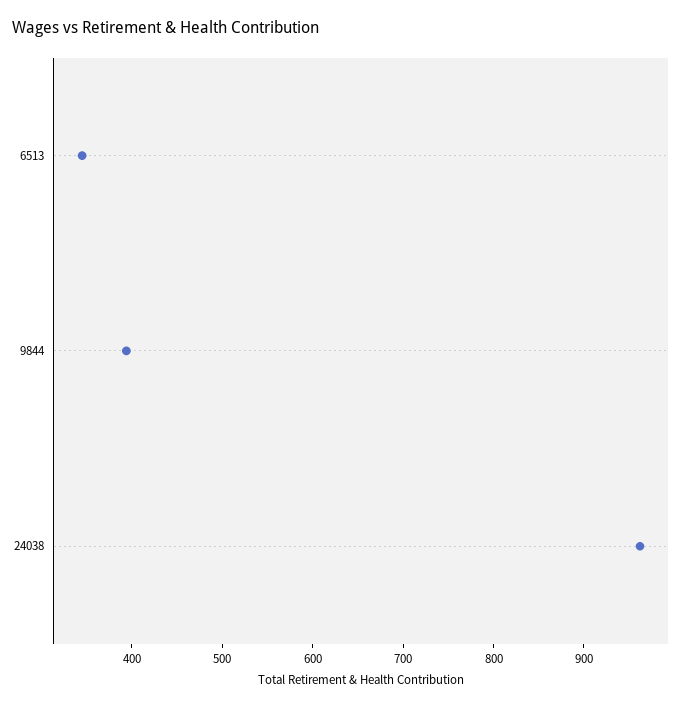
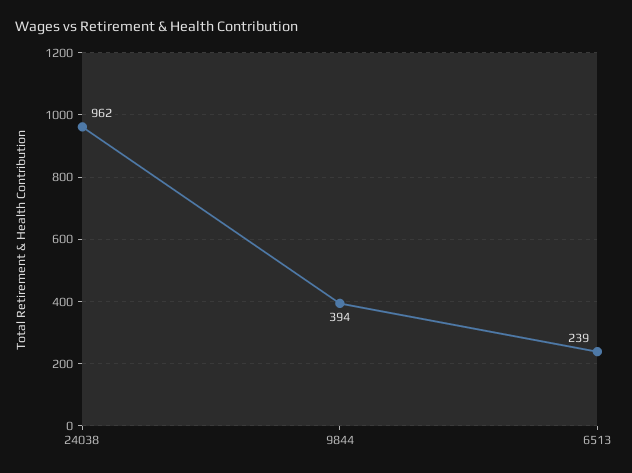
6513: 340 -> 239

